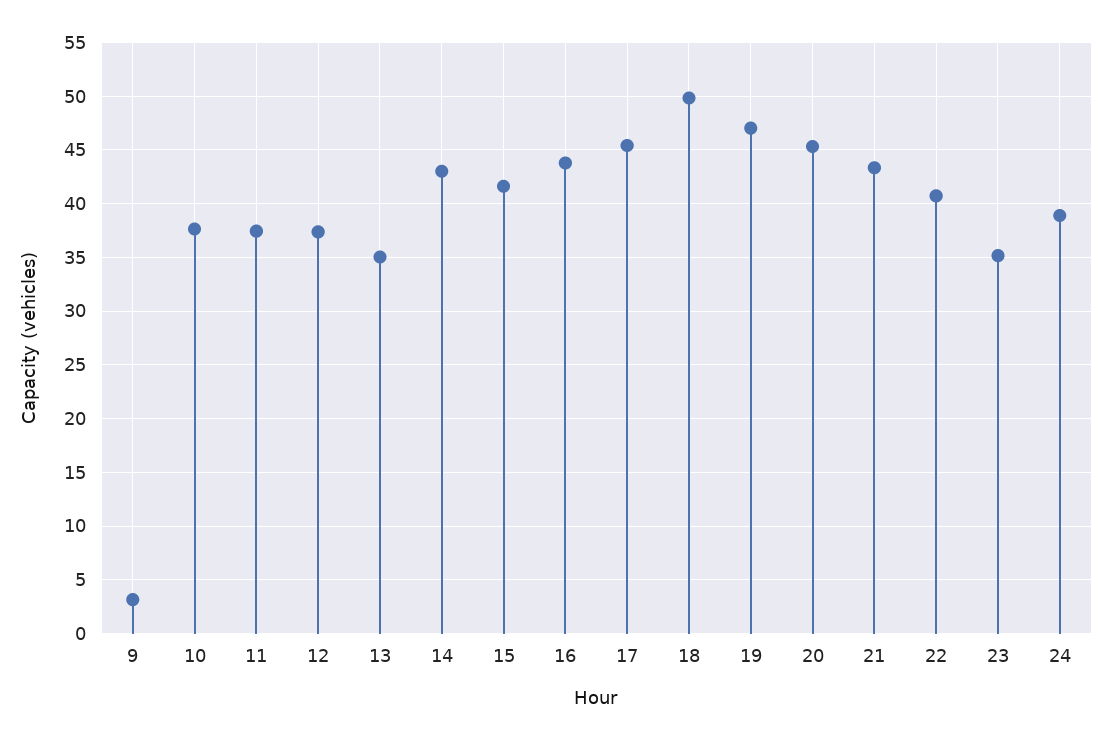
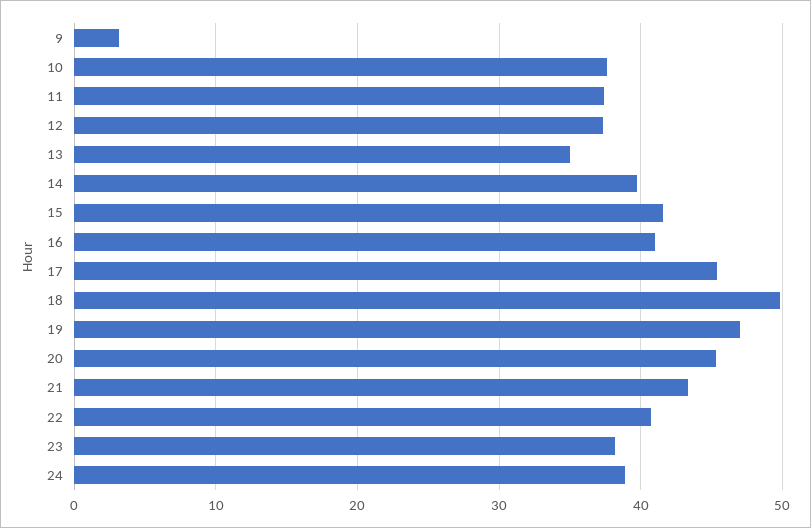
14: 43 -> 40
16: 44 -> 41
23: 35 -> 38

